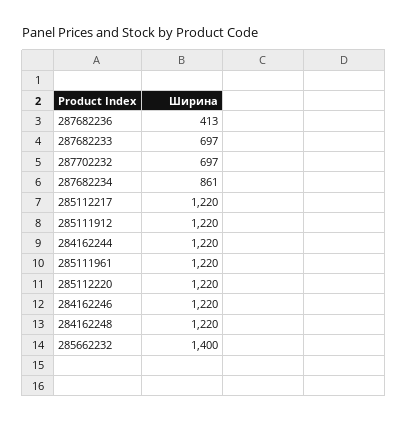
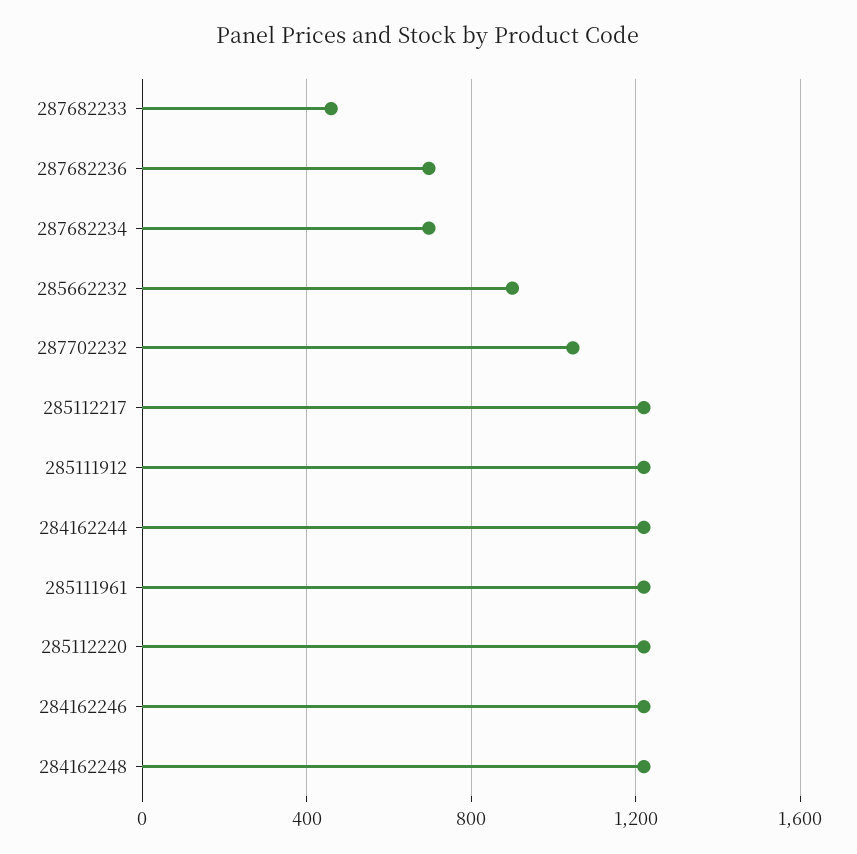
287682236: 413 -> 700
287682233: 697 -> 450
287702232: 697 -> 1050
287682234: 861 -> 700
285662232: 1400 -> 900

